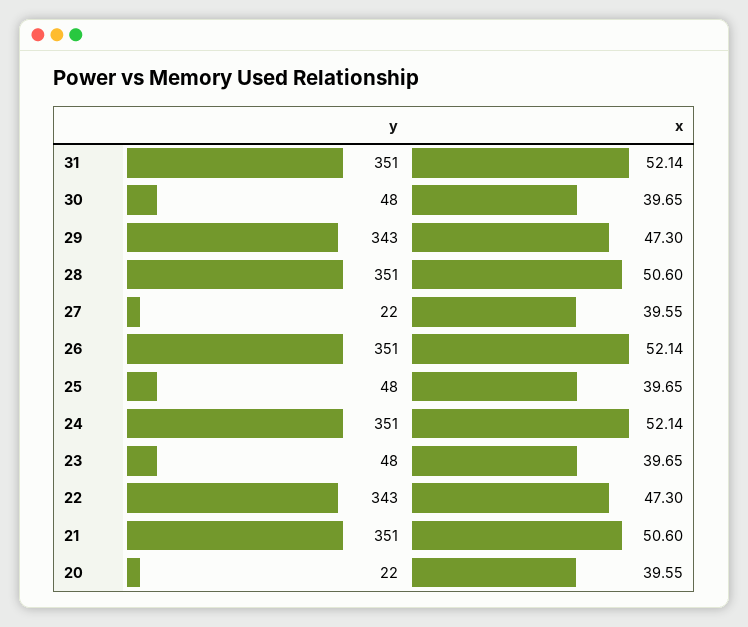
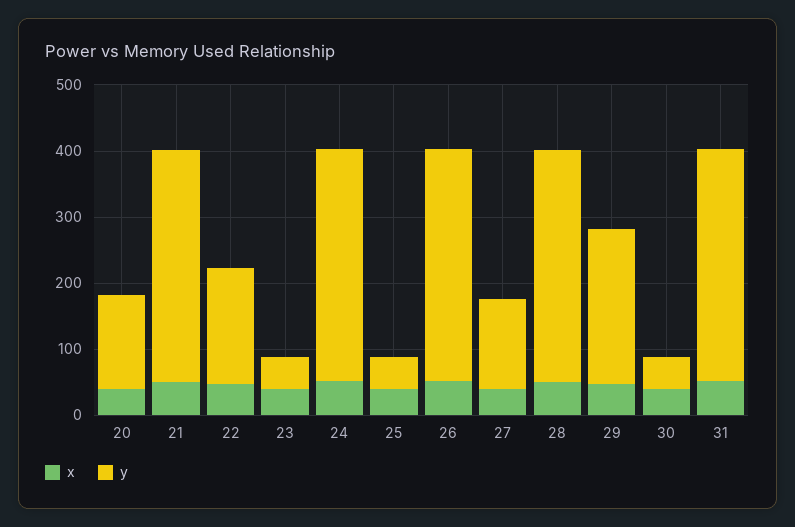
y, 29: 343 -> 240
y, 27: 22 -> 140
y, 22: 343 -> 180
y, 20: 22 -> 140

